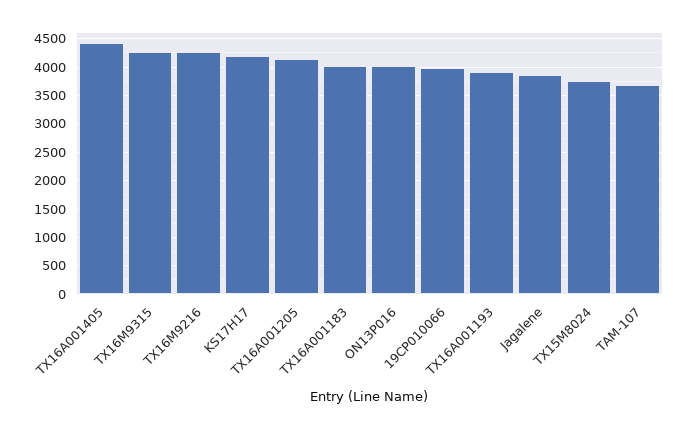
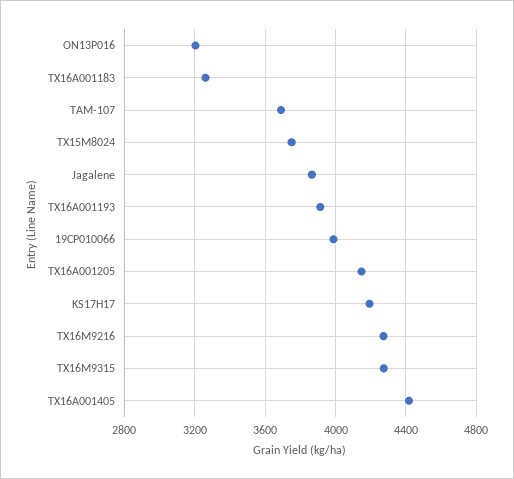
TX16A001183: 4000 -> 3250
ON13P016: 4000 -> 3200

